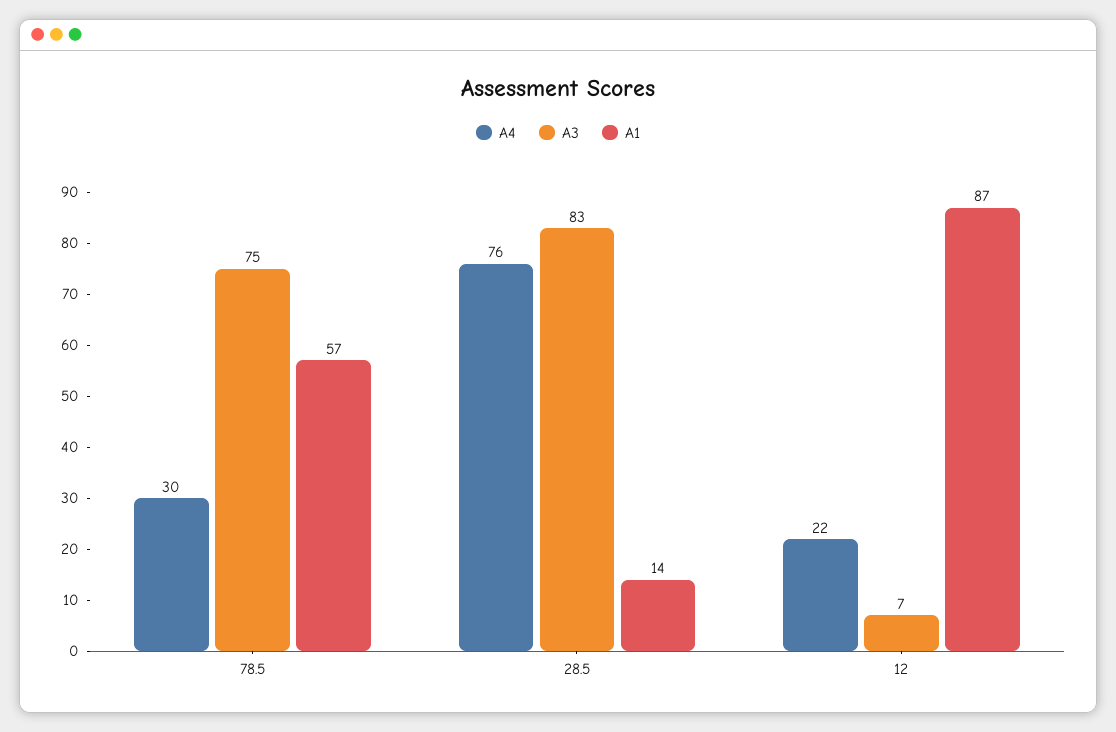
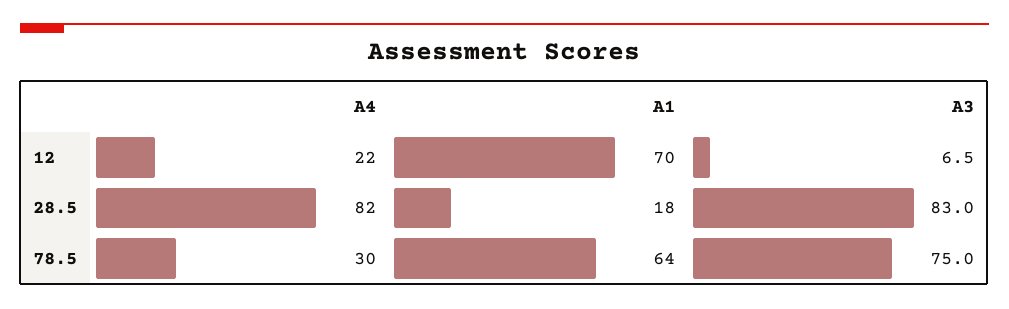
A1, 78.5: 57 -> 64
A4, 28.5: 76 -> 82
A1, 28.5: 14 -> 18
A1, 12: 87 -> 70

